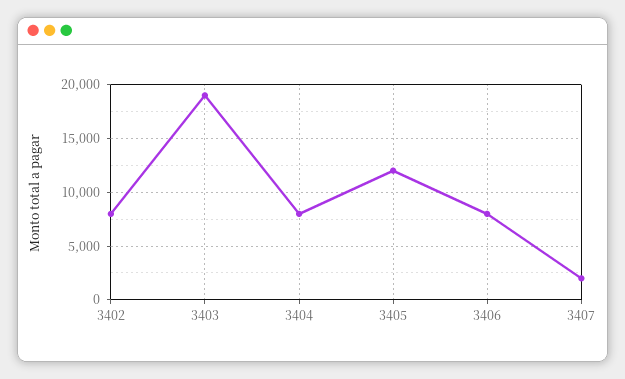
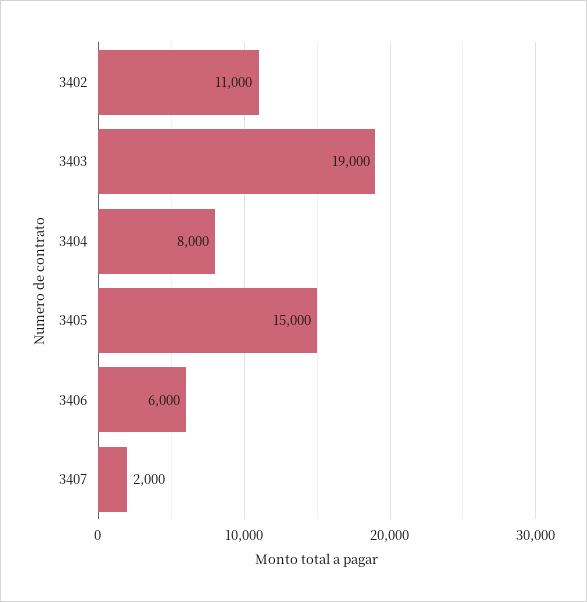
3402: 8000 -> 11000
3405: 12000 -> 15000
3406: 8000 -> 6000

